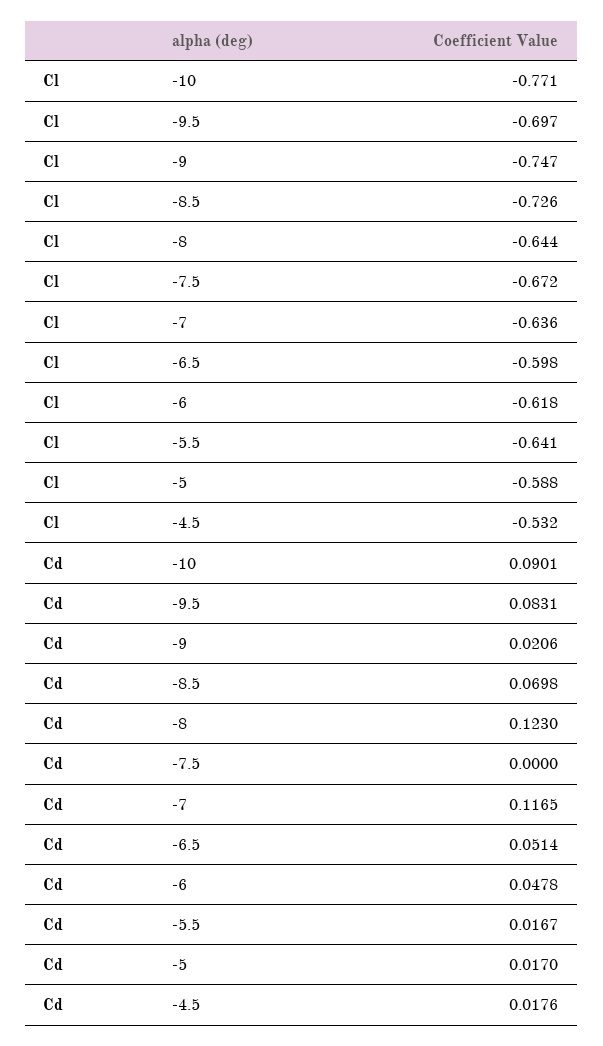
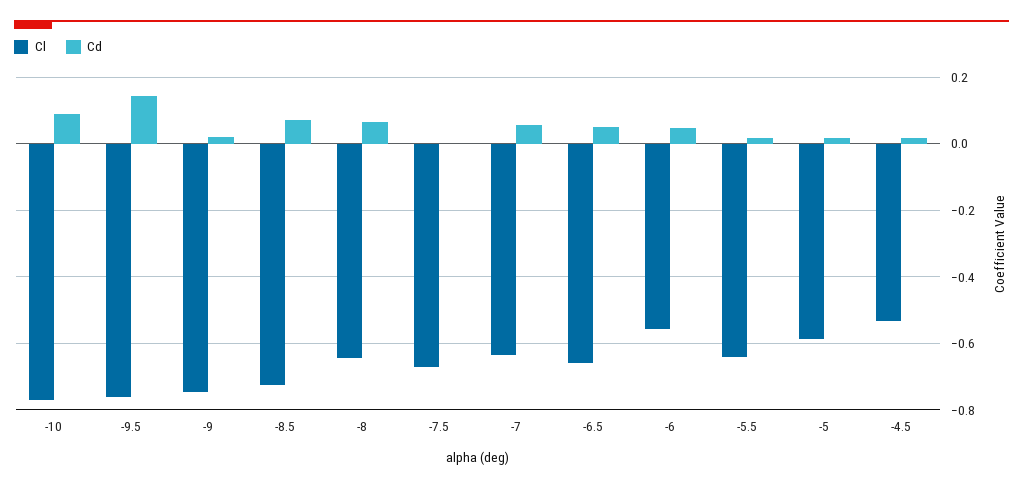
Cl, -9.5: -0.697 -> -0.76
Cl, -6.5: -0.598 -> -0.66
Cl, -6: -0.618 -> -0.56
Cd, -9.5: 0.0831 -> 0.14
Cd, -8: 0.123 -> 0.06
Cd, -7: 0.1165 -> 0.06

